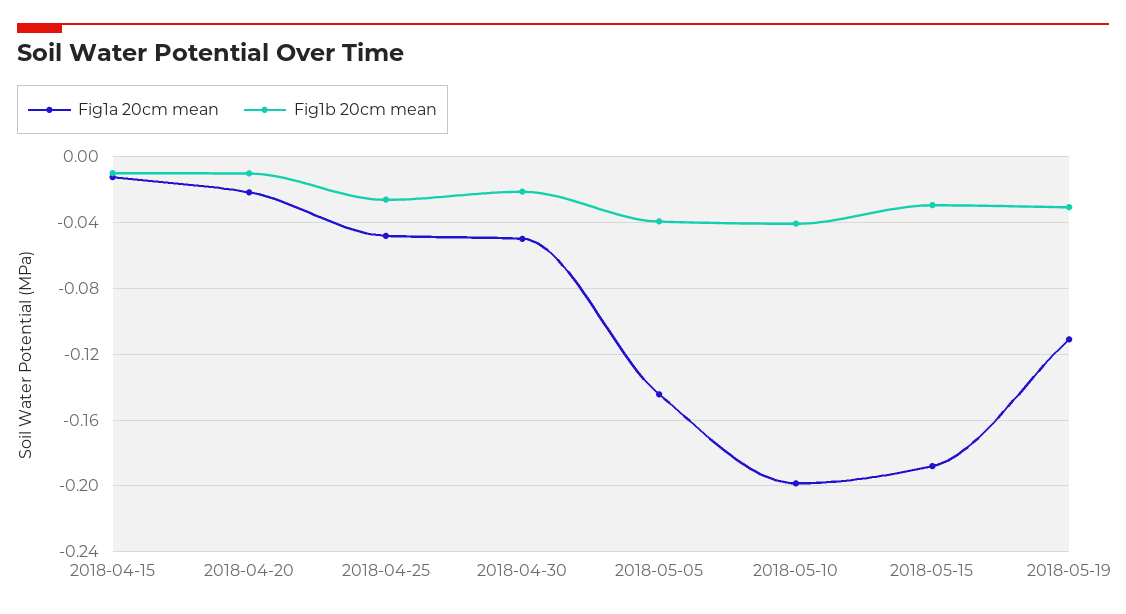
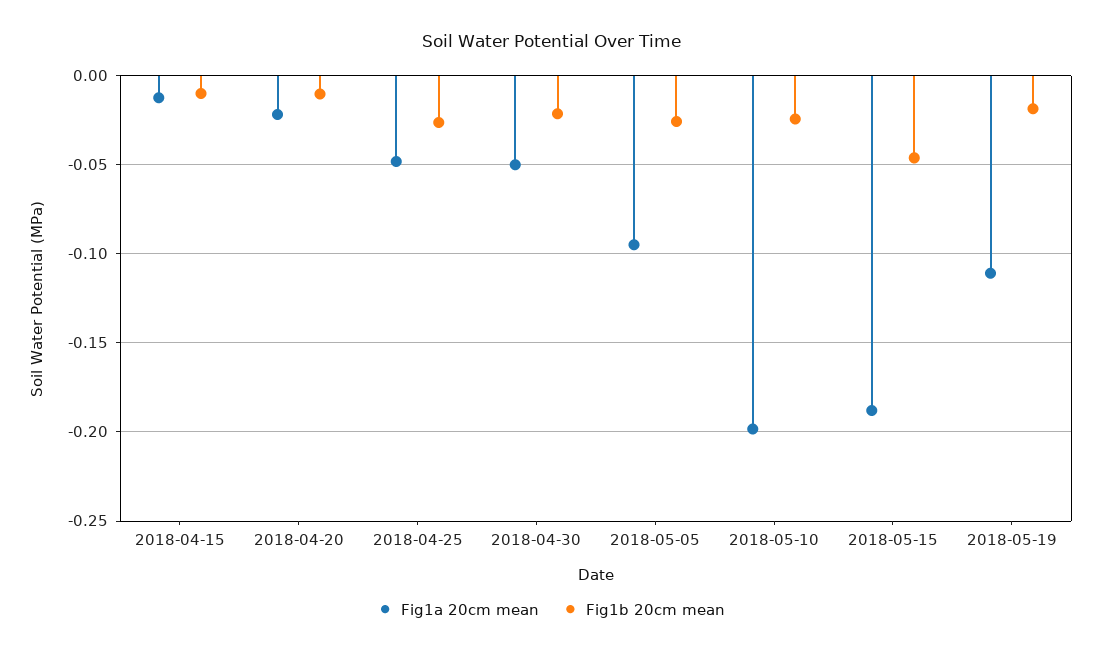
Fig1a 20cm mean, 2018-05-05: -0.145 -> -0.095
Fig1b 20cm mean, 2018-05-05: -0.04 -> -0.025
Fig1b 20cm mean, 2018-05-10: -0.04 -> -0.025
Fig1b 20cm mean, 2018-05-15: -0.03 -> -0.045
Fig1b 20cm mean, 2018-05-19: -0.03 -> -0.02

